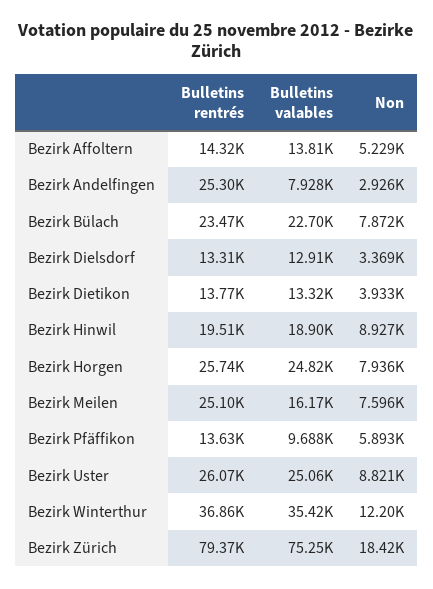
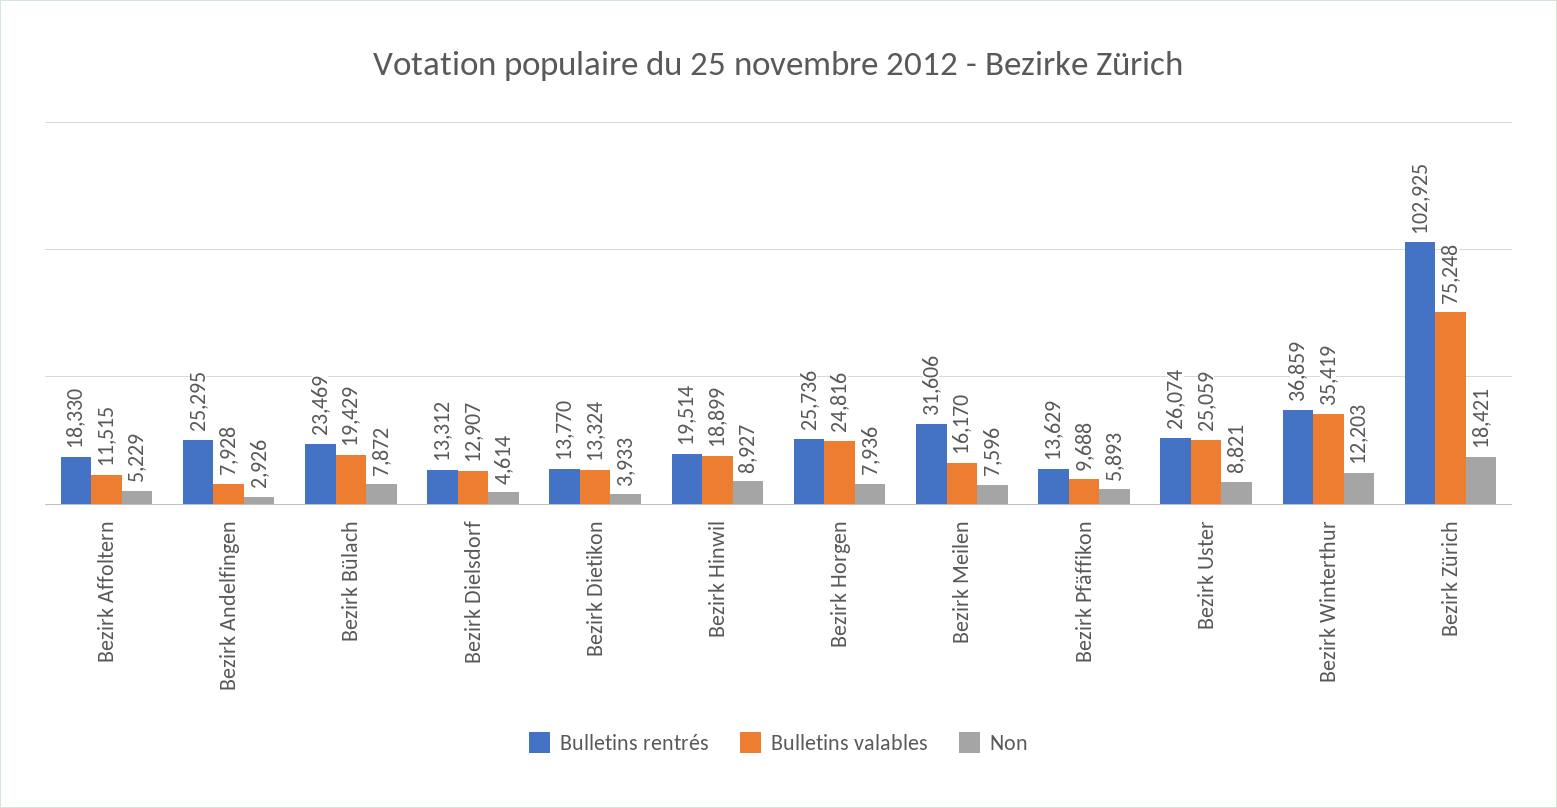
Bulletins rentrés, Bezirk Affoltern: 14320 -> 18330
Bulletins valables, Bezirk Affoltern: 13810 -> 11515
Bulletins valables, Bezirk Bülach: 22700 -> 19429
Non, Bezirk Dielsdorf: 3369 -> 4614
Bulletins rentrés, Bezirk Meilen: 25100 -> 31606
Bulletins rentrés, Bezirk Zürich: 79370 -> 102925

